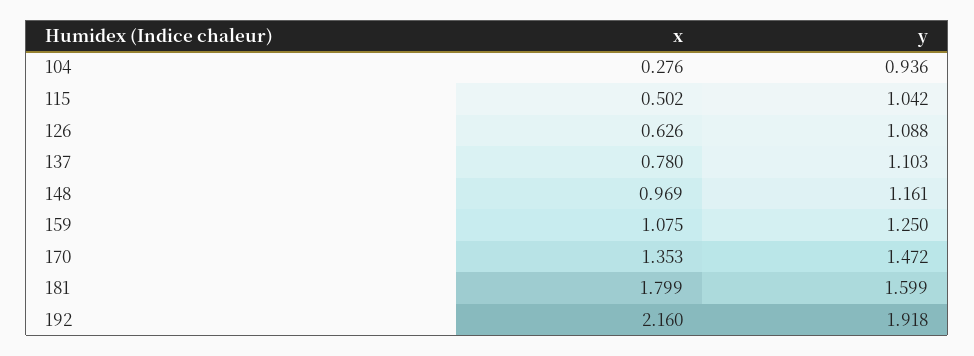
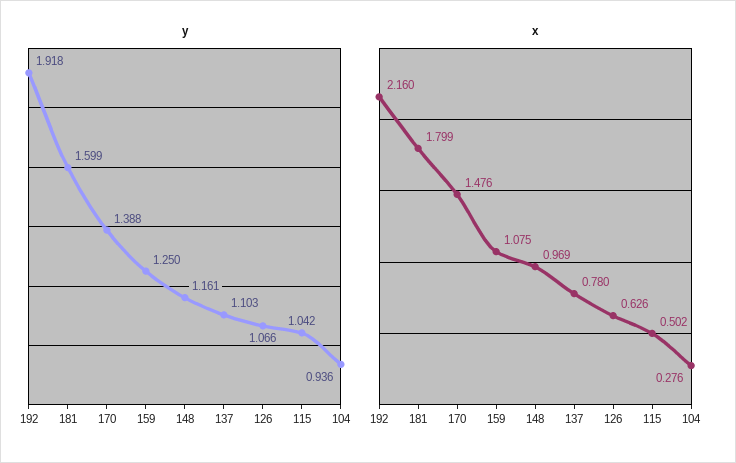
y, 126: 1.088 -> 1.066
x, 170: 1.353 -> 1.476
y, 170: 1.472 -> 1.388

